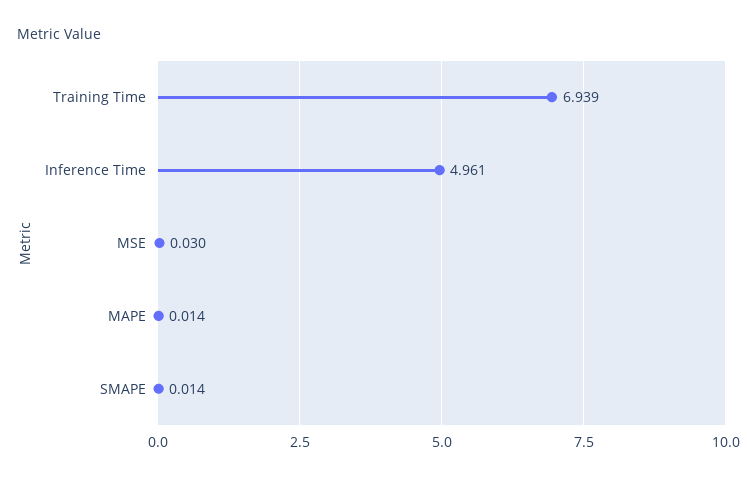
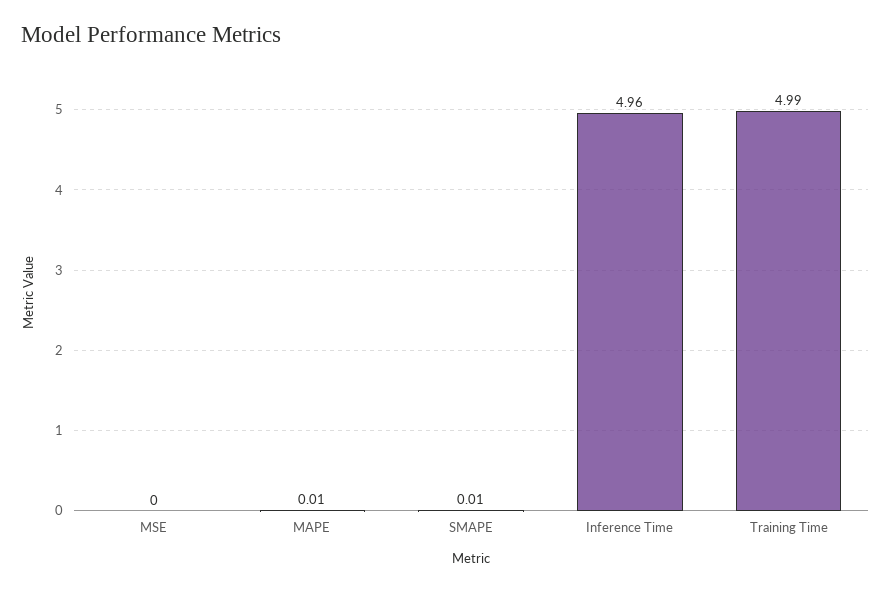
Training Time: 6.939 -> 4.99
MSE: 0.03 -> 0

